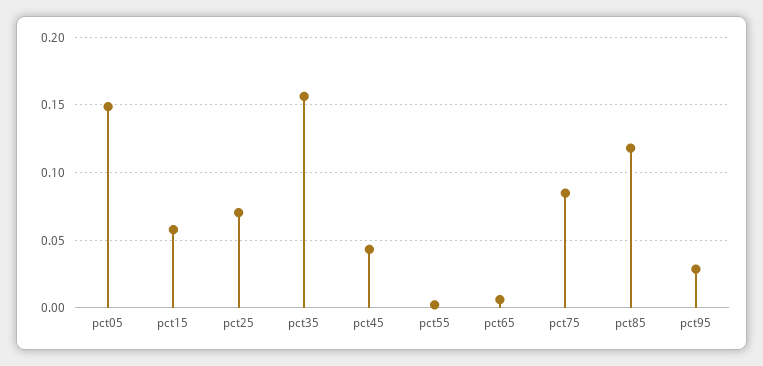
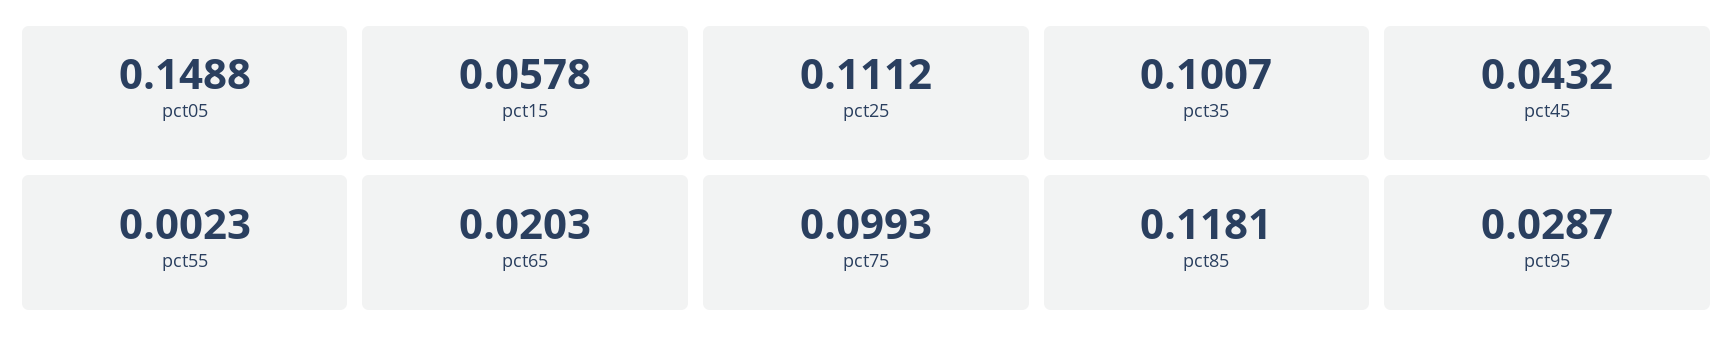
pct25: 0.07 -> 0.1112
pct35: 0.155 -> 0.1007
pct65: 0.005 -> 0.0203
pct75: 0.085 -> 0.0993

